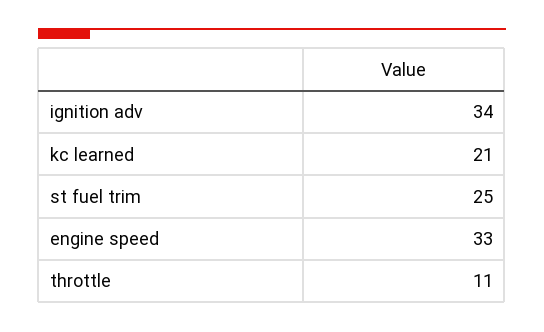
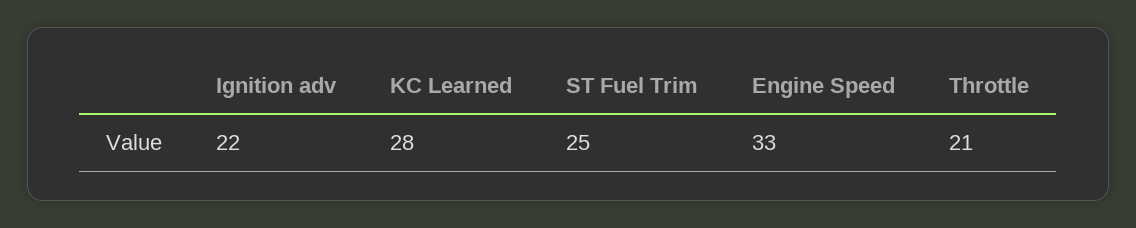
ignition adv: 34 -> 22
kc learned: 21 -> 28
throttle: 11 -> 21

